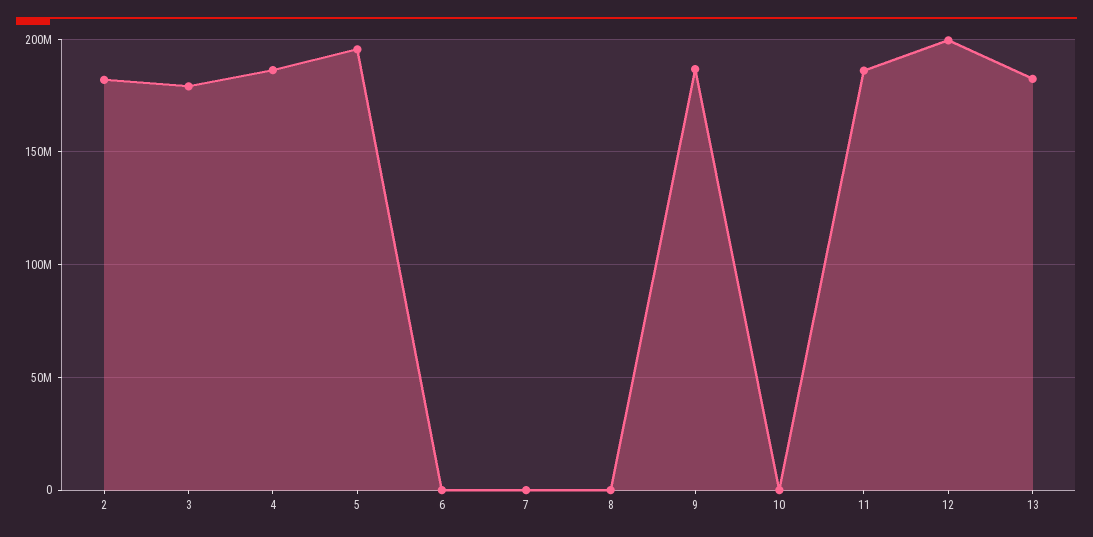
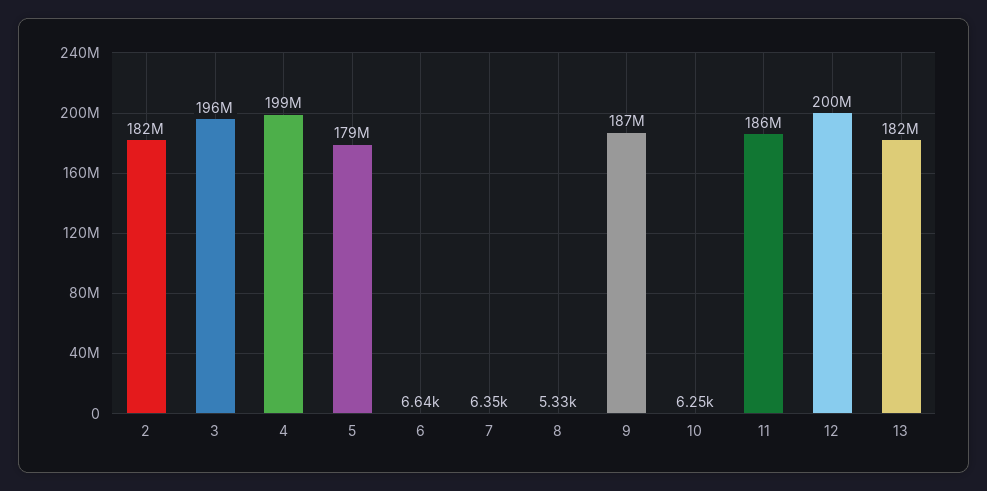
3: 180000000 -> 196000000
4: 185000000 -> 199000000
5: 195000000 -> 179000000

